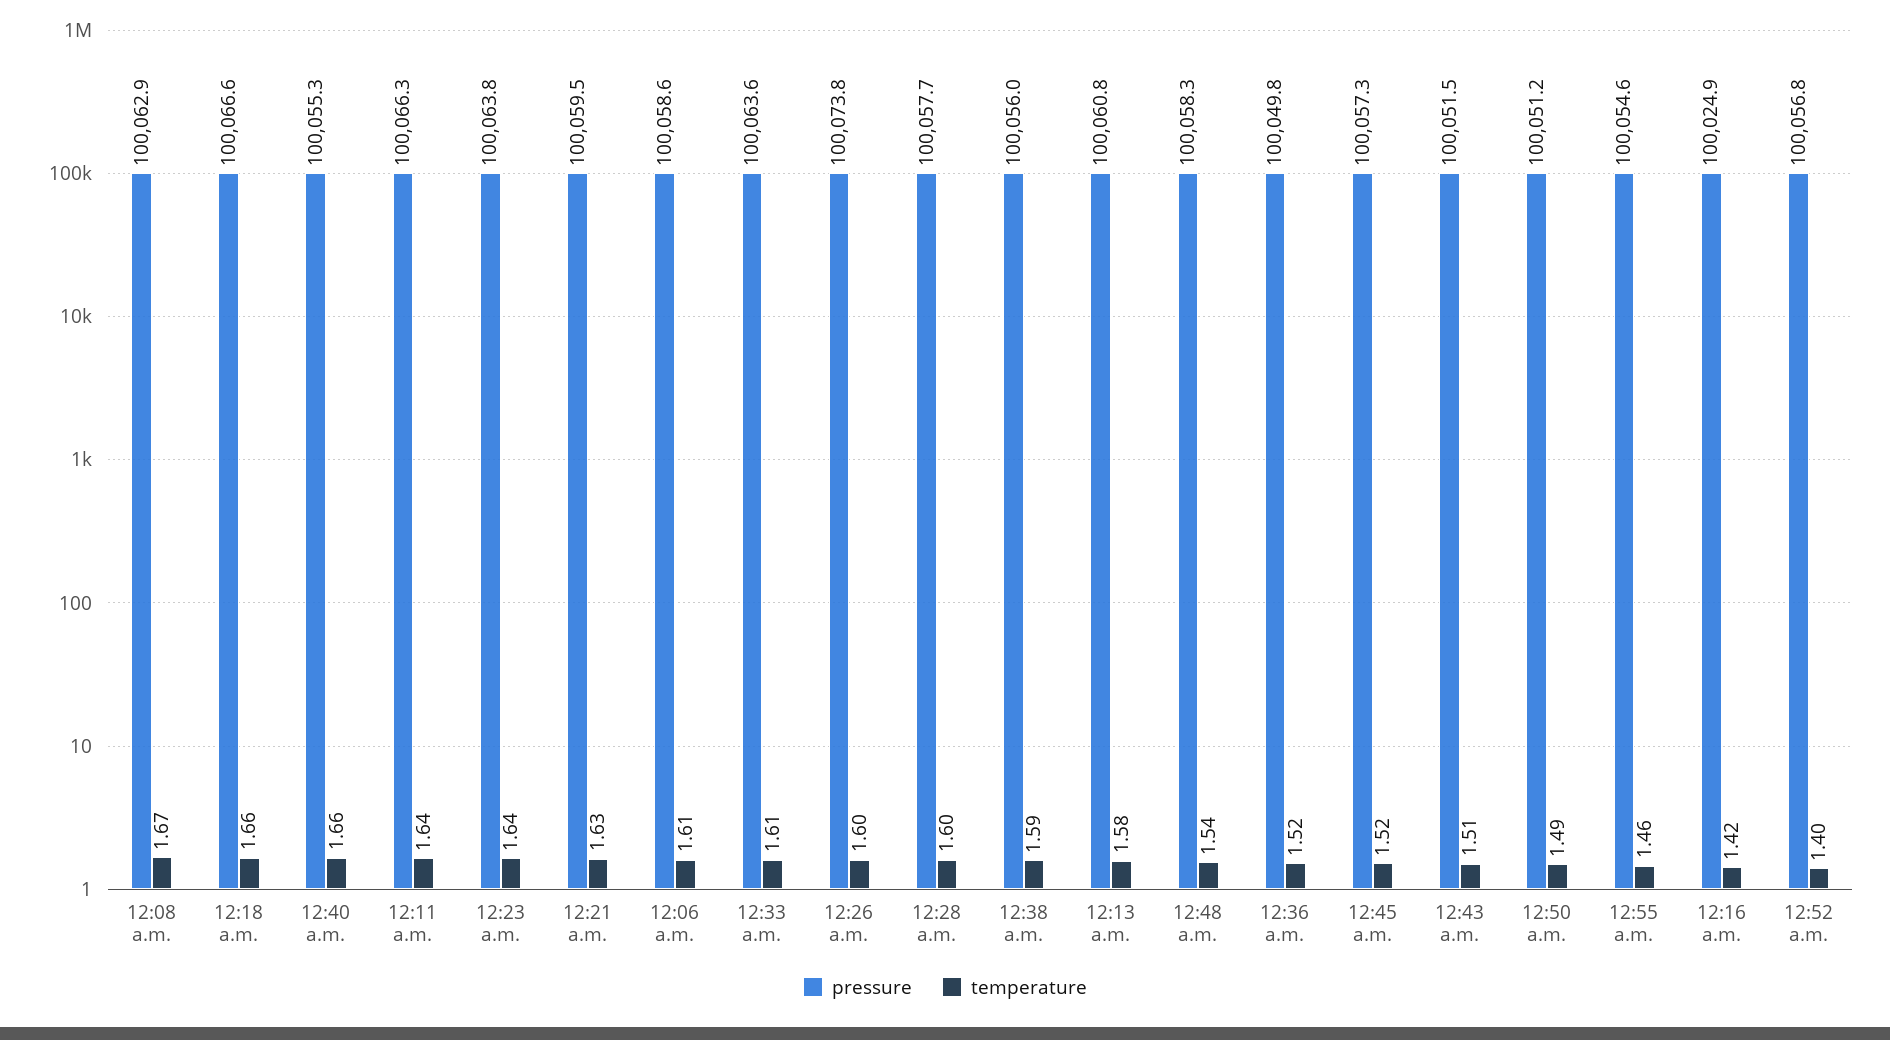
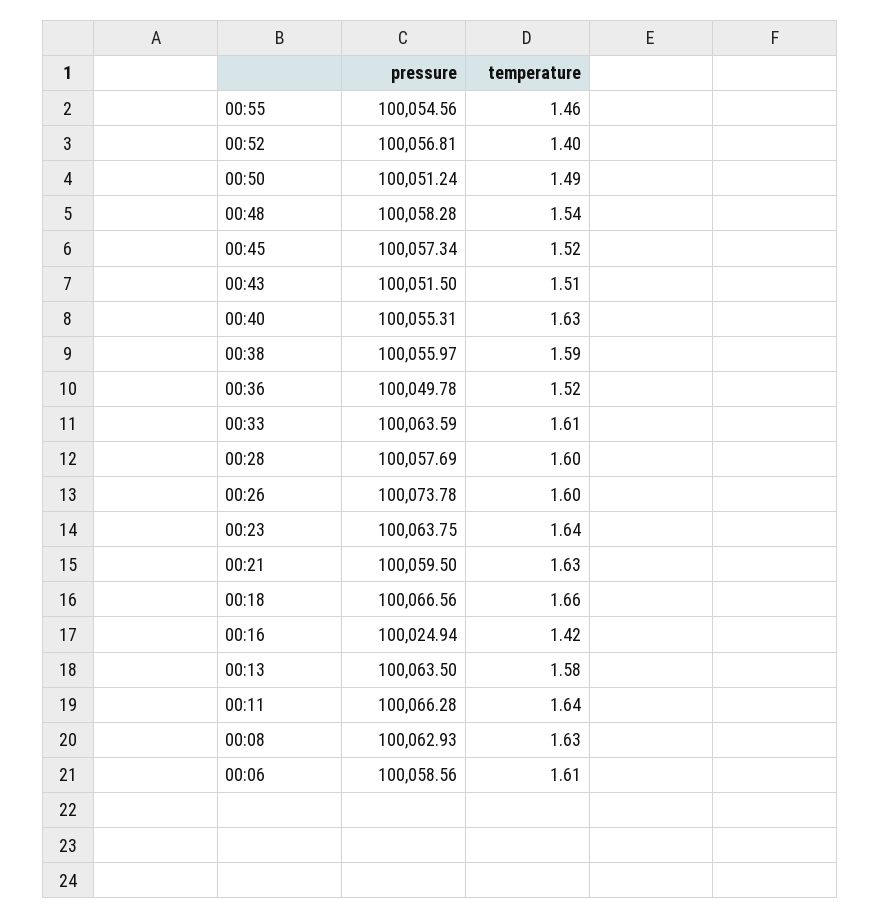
temperature, 12:08 a.m.: 1.67 -> 1.63
temperature, 12:40 a.m.: 1.66 -> 1.63
pressure, 12:13 a.m.: 100060.8 -> 100063.5

